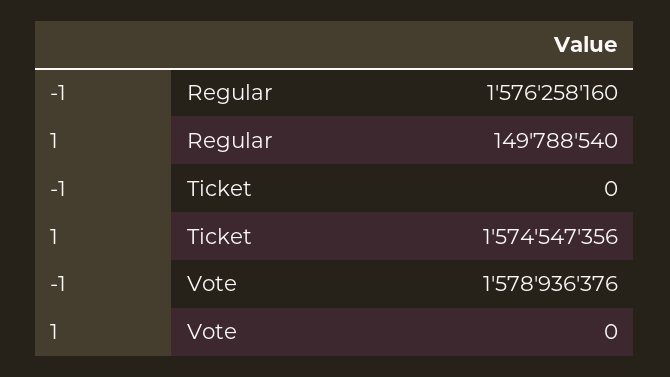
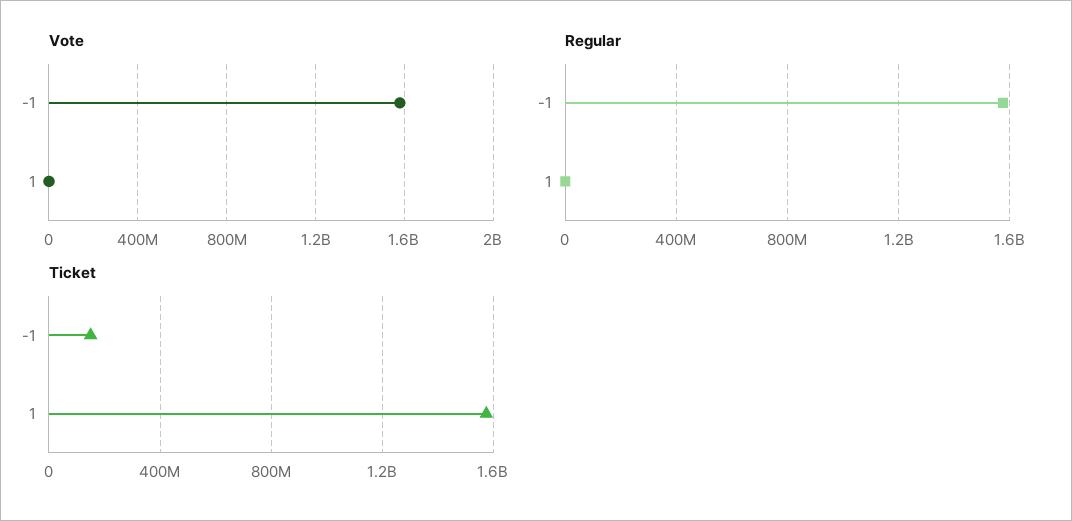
Regular, 1: 149788540 -> 0
Ticket, -1: 0 -> 150000000

